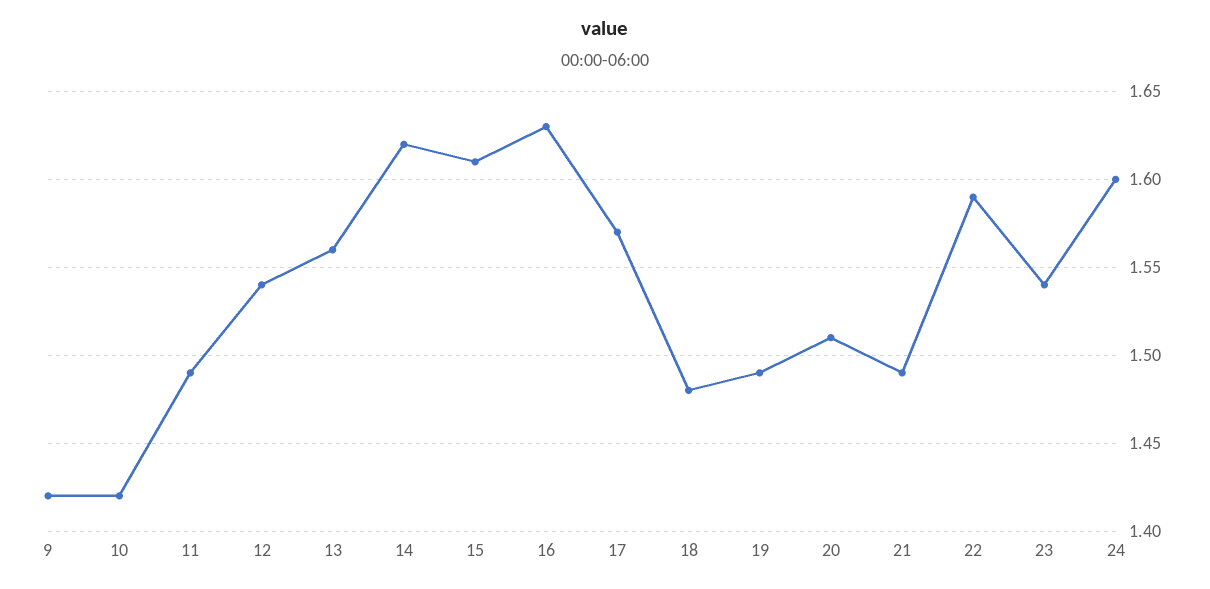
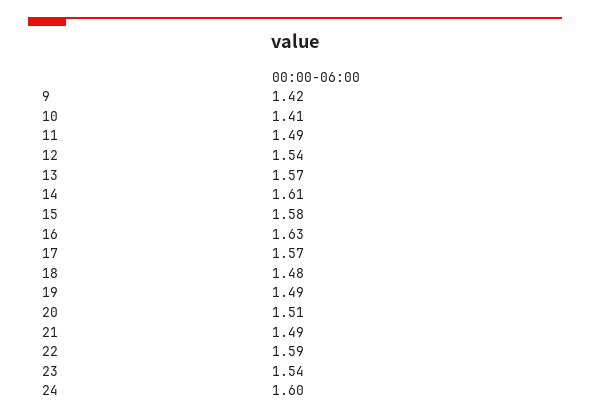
10: 1.42 -> 1.41
13: 1.56 -> 1.57
14: 1.62 -> 1.61
15: 1.61 -> 1.58

